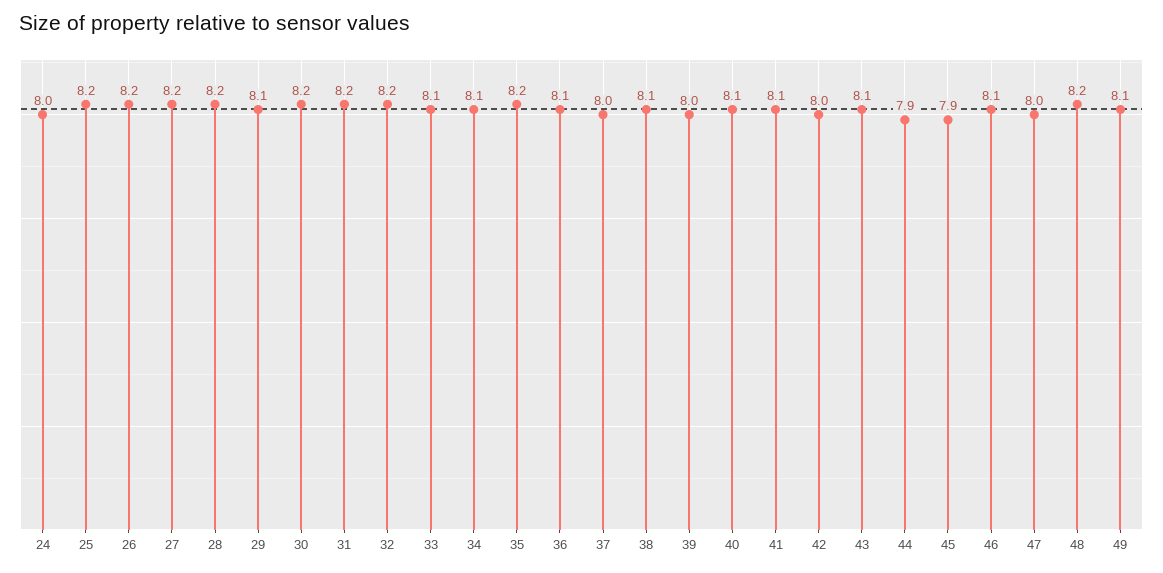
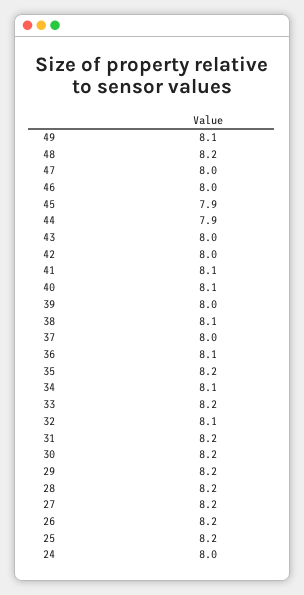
29: 8.1 -> 8.2
32: 8.2 -> 8.1
33: 8.1 -> 8.2
43: 8.1 -> 8
46: 8.1 -> 8

